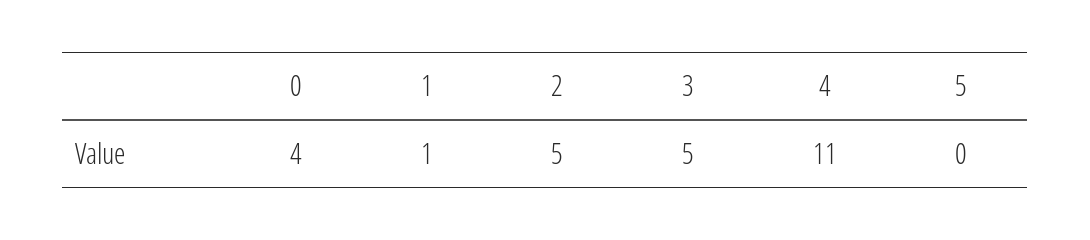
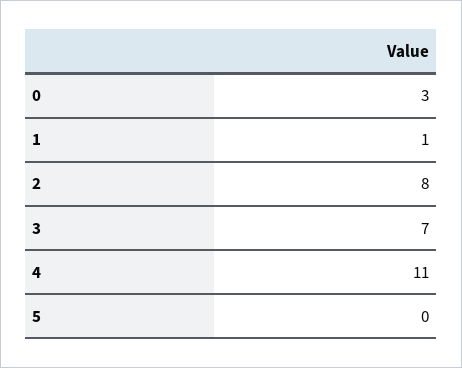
0: 4 -> 3
2: 5 -> 8
3: 5 -> 7

